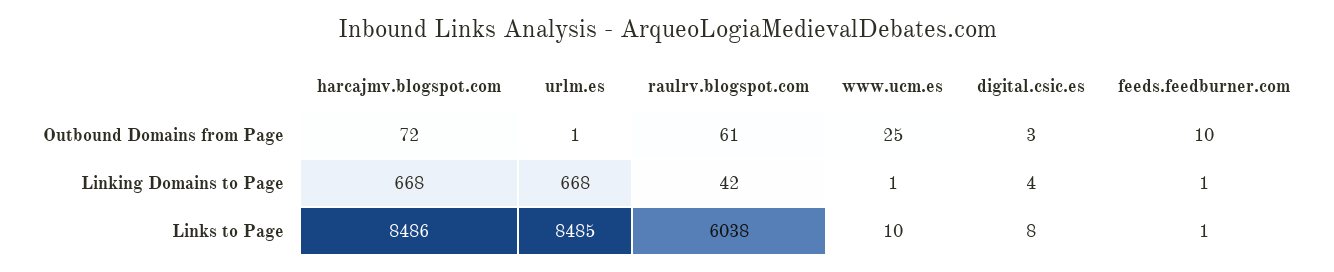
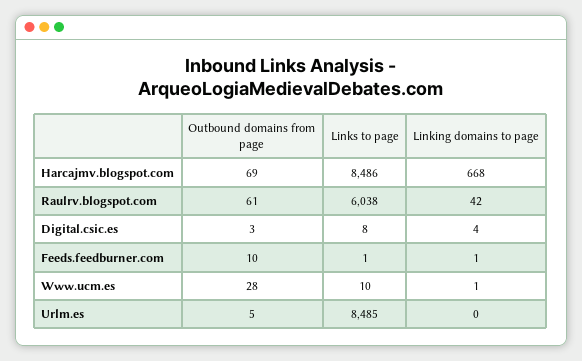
harcajmv.blogspot.com, Outbound Domains from Page: 72 -> 69
urlm.es, Outbound Domains from Page: 1 -> 5
www.ucm.es, Outbound Domains from Page: 25 -> 28
urlm.es, Linking Domains to Page: 668 -> 0

